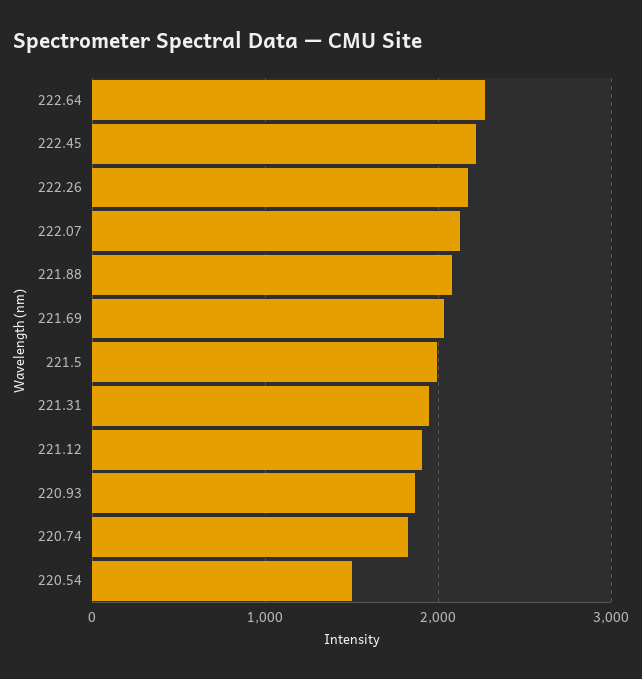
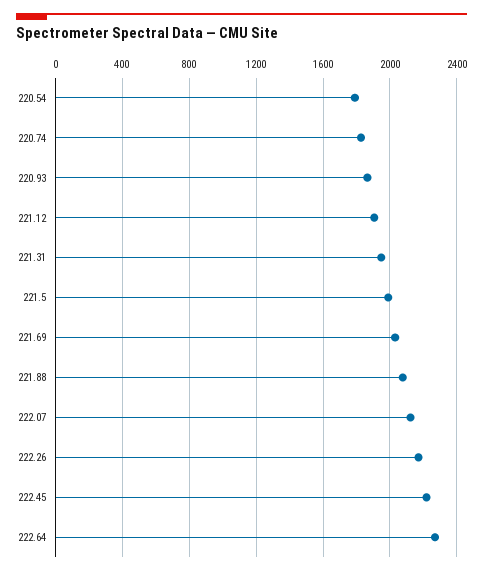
220.54: 1500 -> 1800

